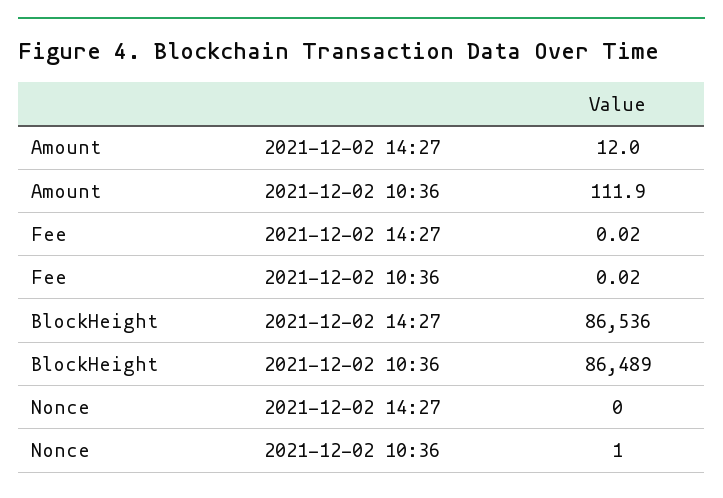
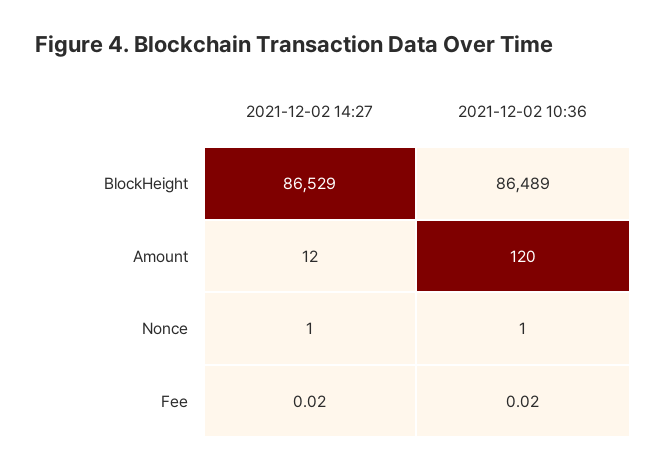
Amount, 2021-12-02 10:36: 111.9 -> 120
BlockHeight, 2021-12-02 14:27: 86536 -> 86529
Nonce, 2021-12-02 14:27: 0 -> 1

